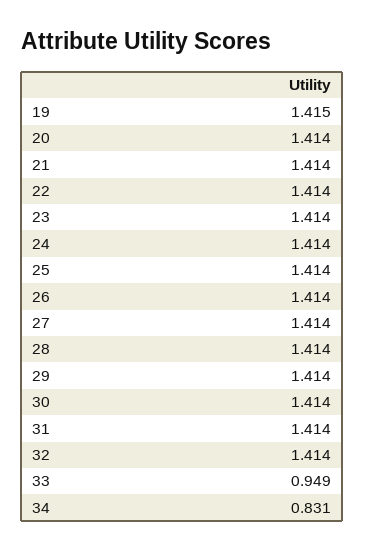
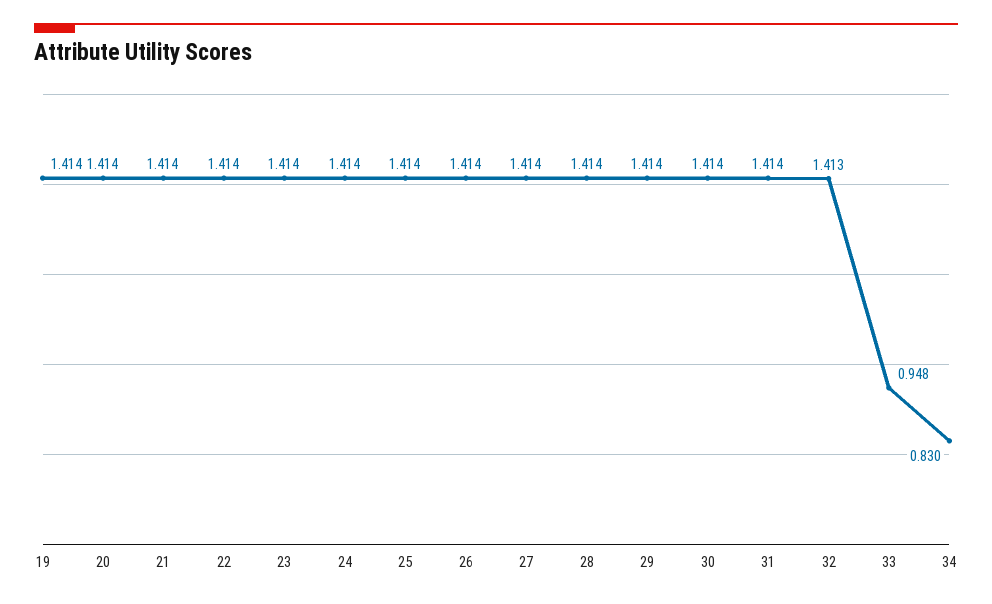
19: 1.415 -> 1.414
32: 1.414 -> 1.413
33: 0.949 -> 0.948
34: 0.831 -> 0.83

